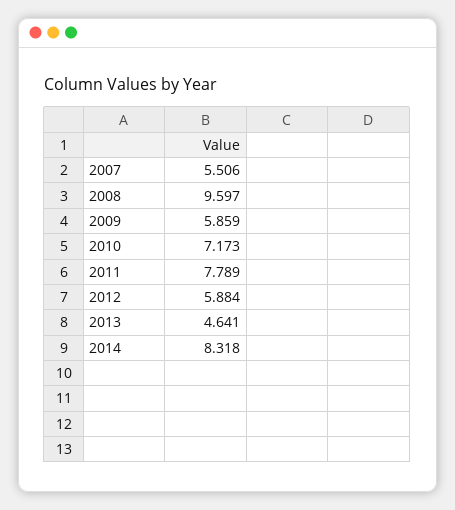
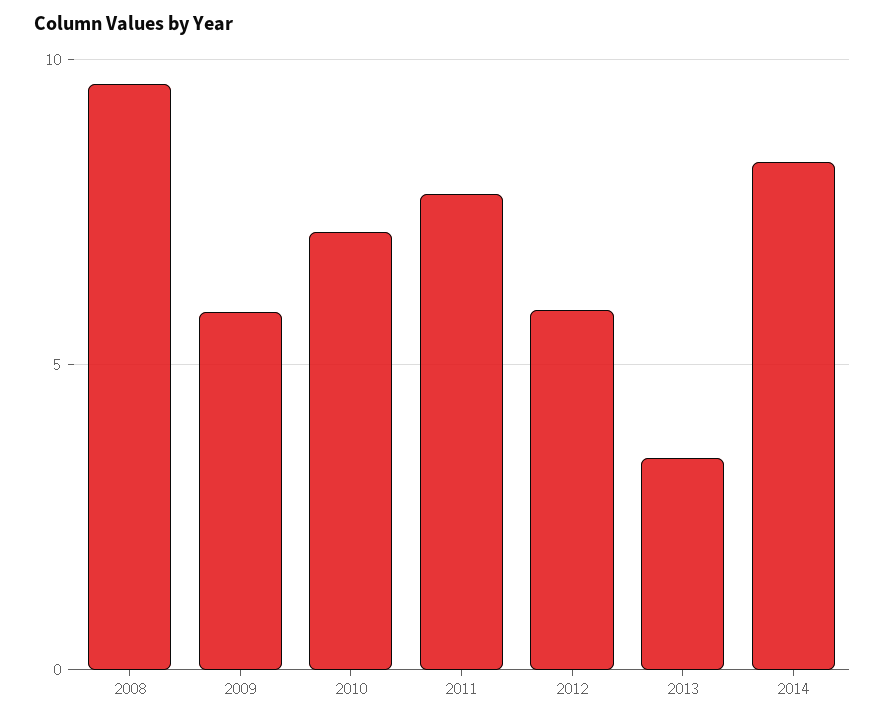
2007: 5.506 -> none
2013: 4.641 -> 3.5

